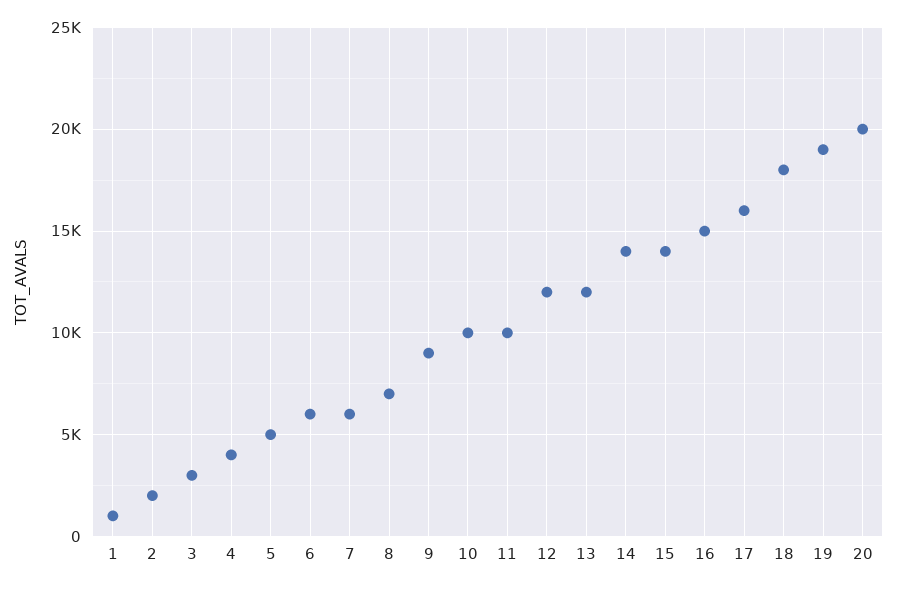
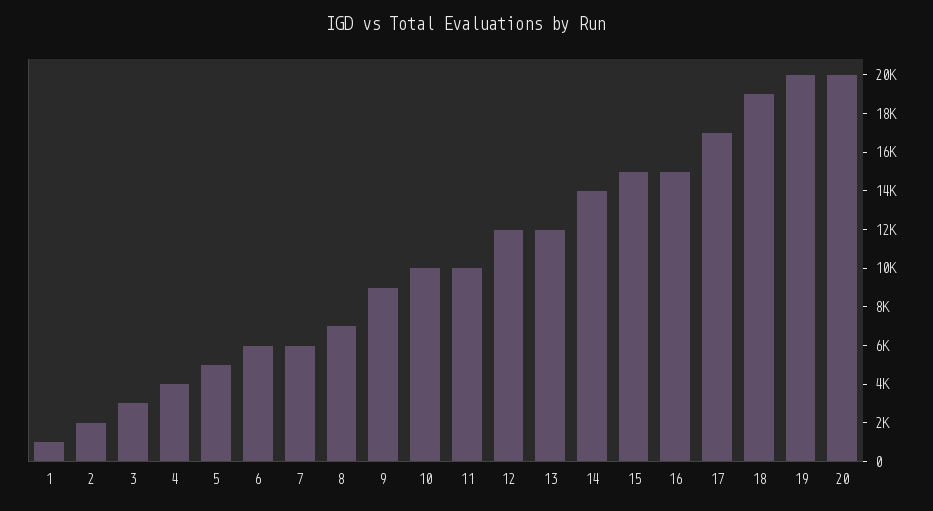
15: 14000 -> 15000
17: 16000 -> 17000
18: 18000 -> 19000
19: 19000 -> 20000

